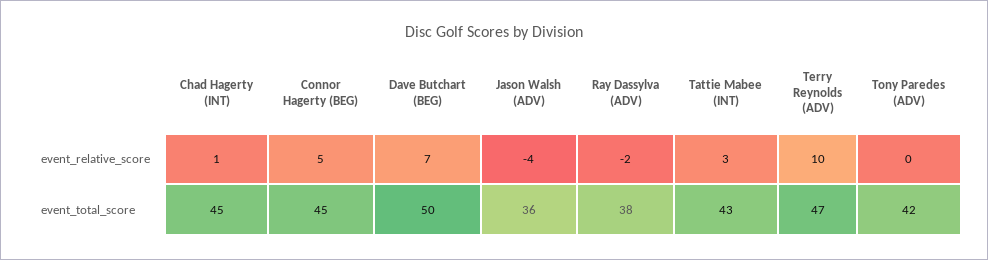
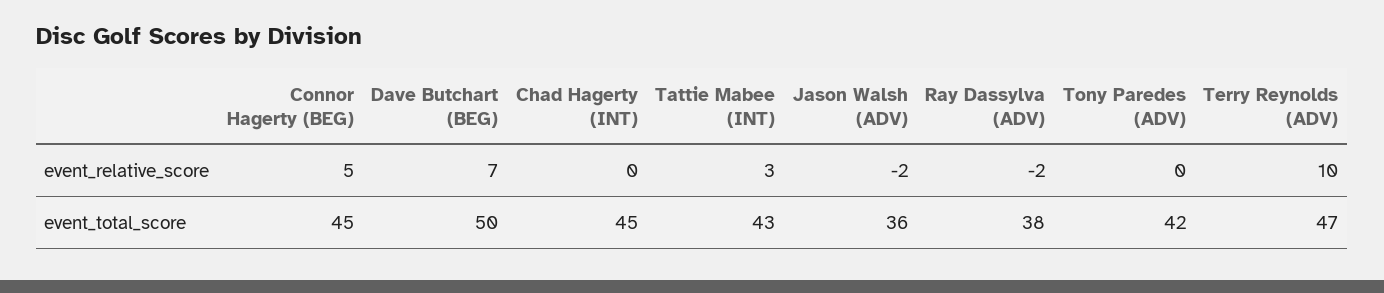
Chad Hagerty (INT), event_relative_score: 1 -> 0
Jason Walsh (ADV), event_relative_score: -4 -> -2

